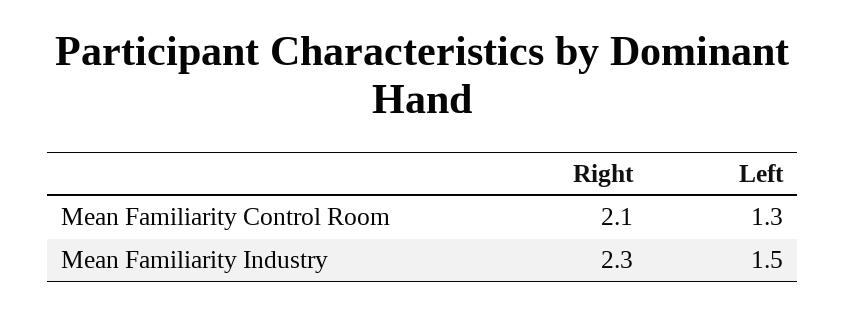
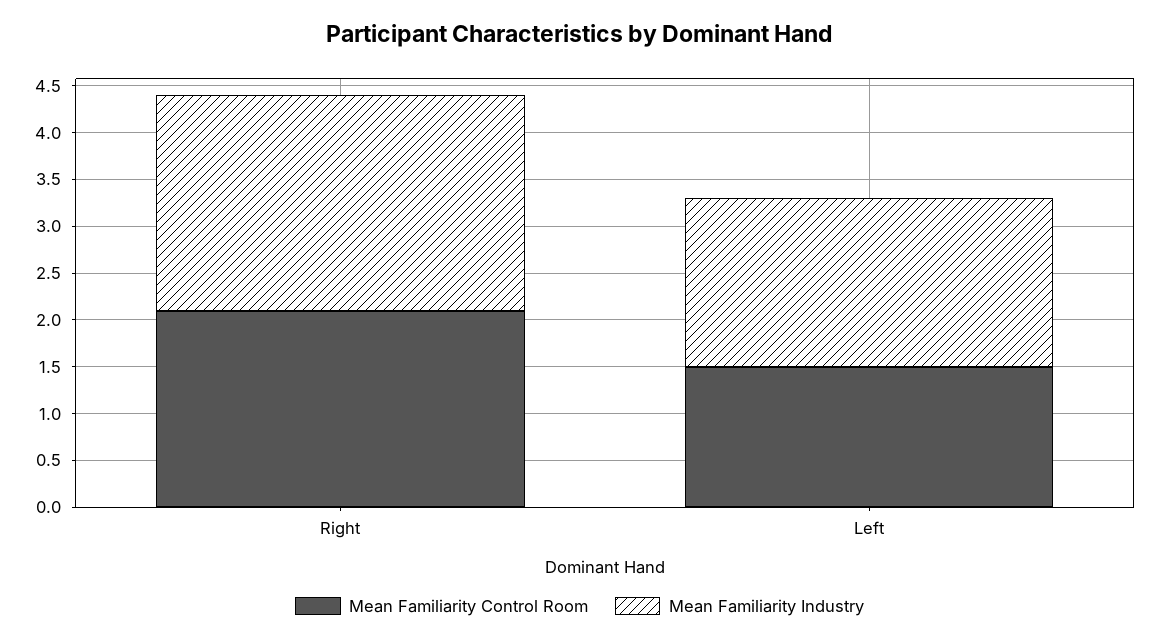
Mean Familiarity Control Room, Left: 1.3 -> 1.5
Mean Familiarity Industry, Left: 1.5 -> 1.8

